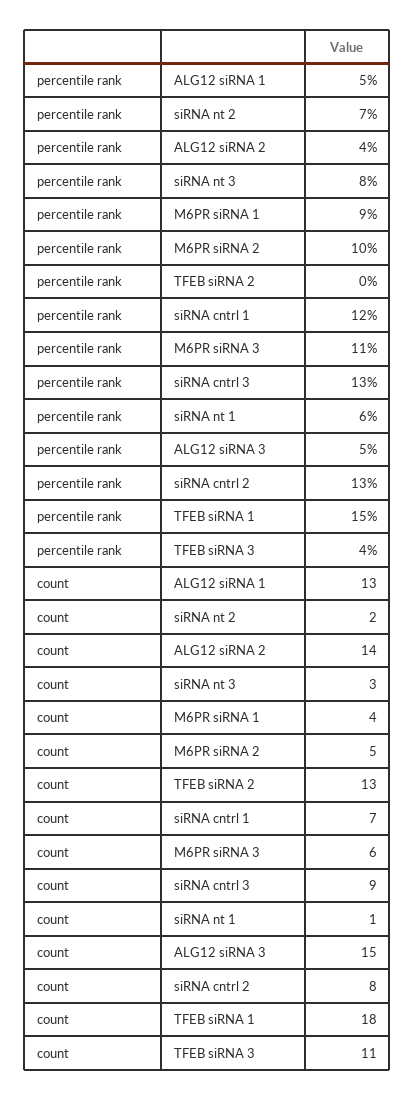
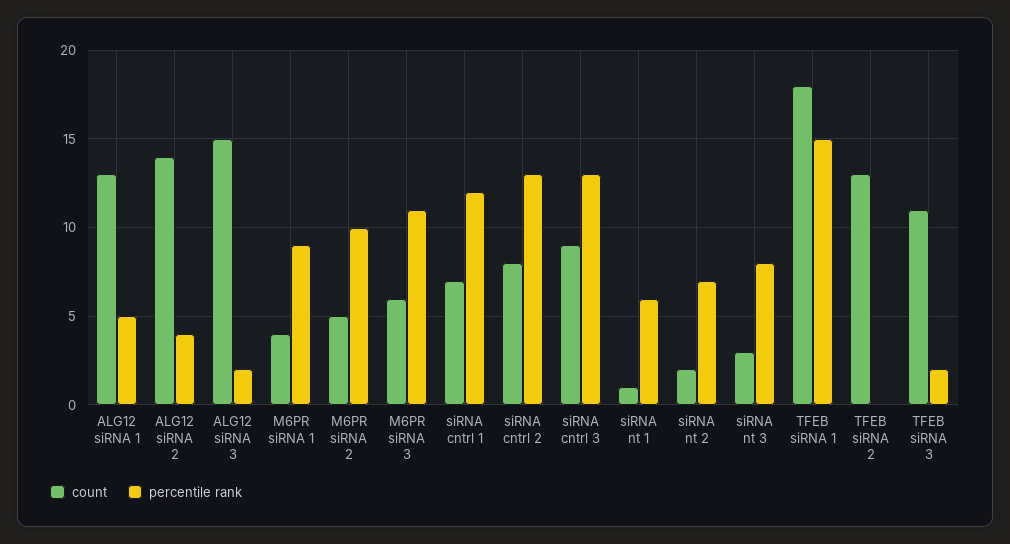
percentile rank, ALG12 siRNA 3: 5 -> 2
percentile rank, TFEB siRNA 3: 4 -> 2

